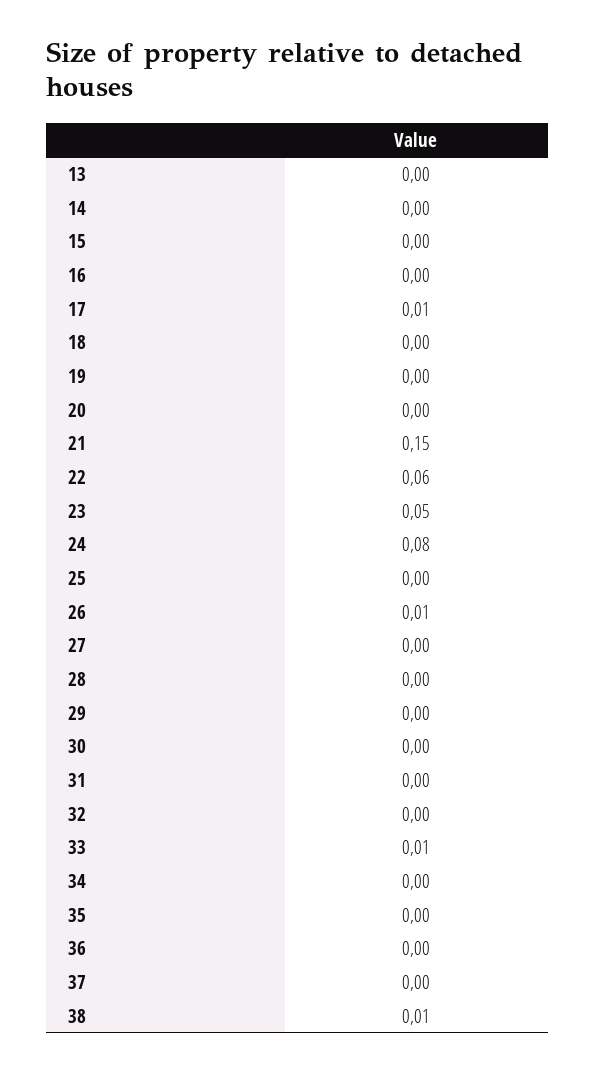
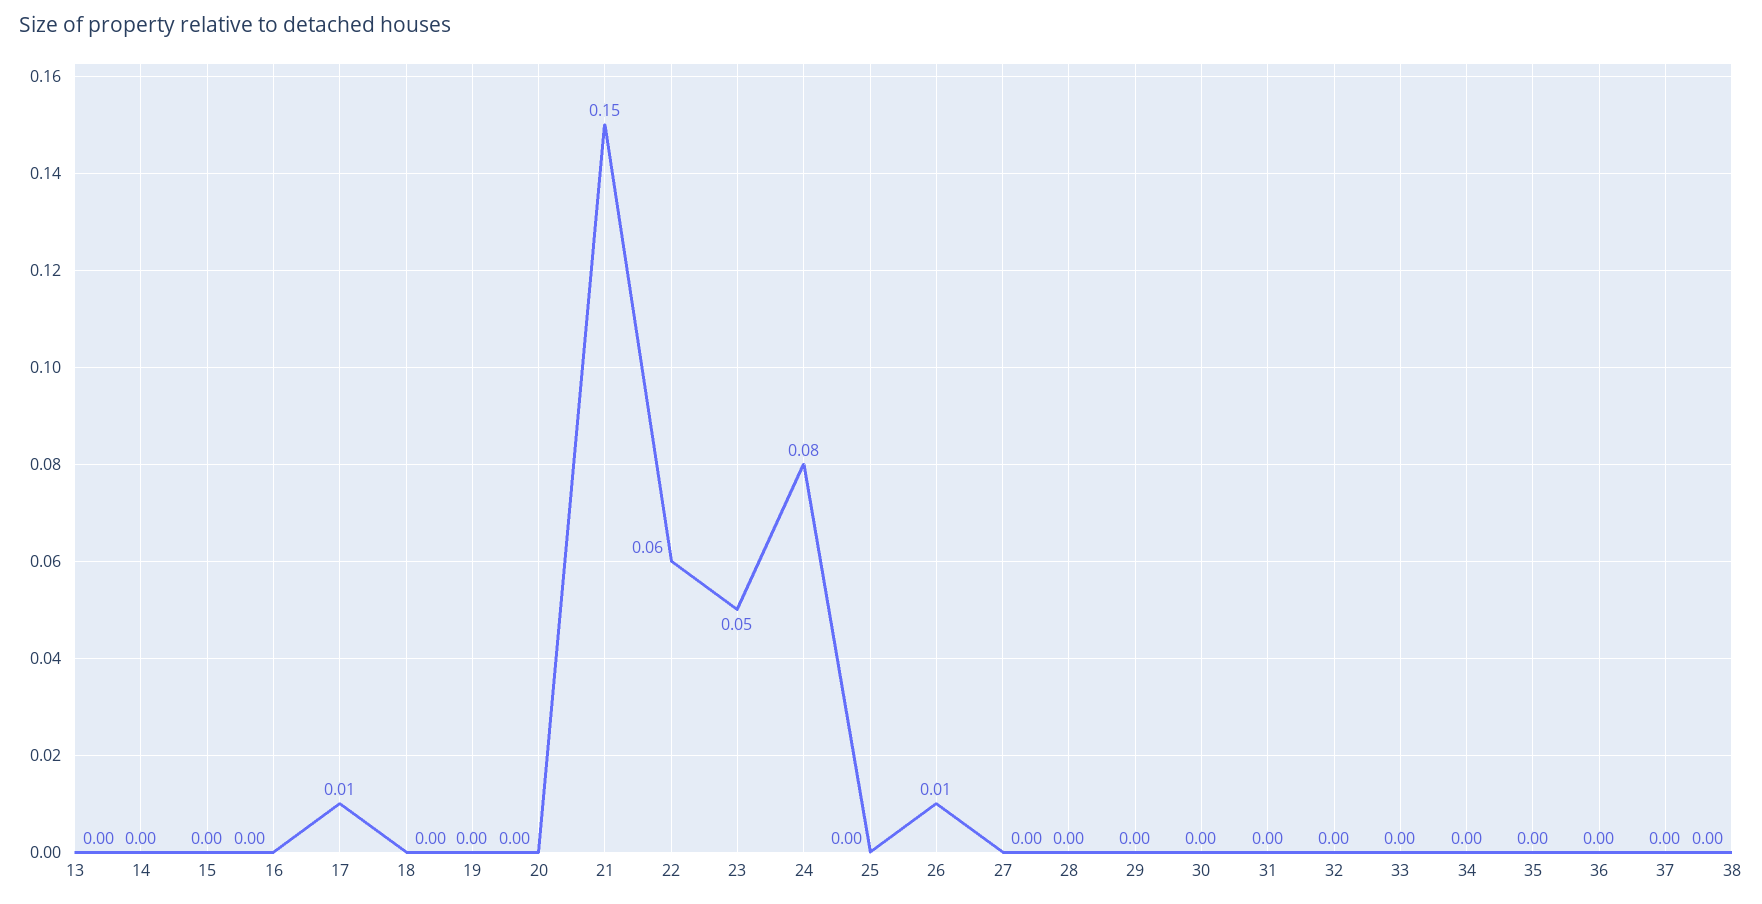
33: 0.01 -> 0
38: 0.01 -> 0

